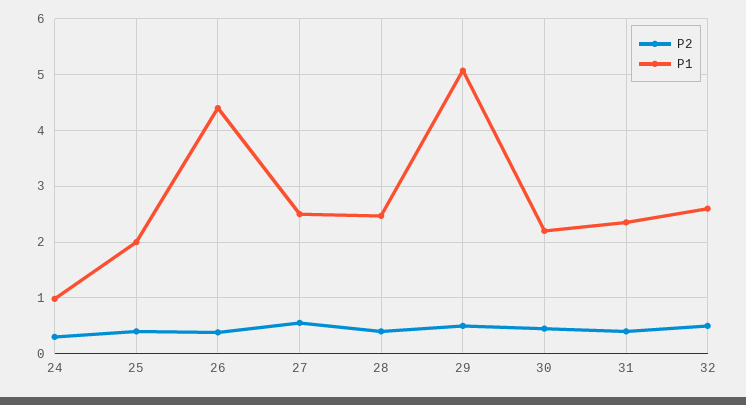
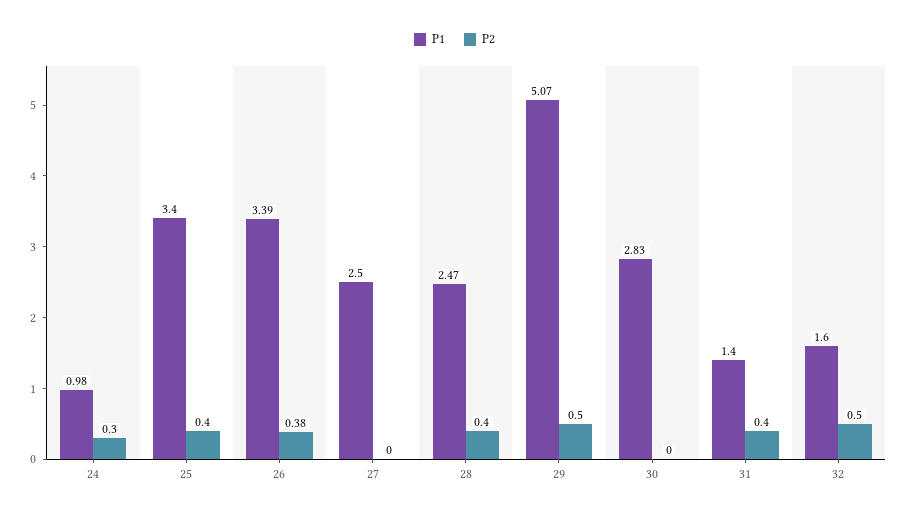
P1, 25: 2 -> 3.4
P1, 26: 4.4 -> 3.39
P2, 27: 0.6 -> 0
P2, 30: 0.4 -> 0
P1, 30: 2.2 -> 2.83
P1, 31: 2.4 -> 1.4
P1, 32: 2.6 -> 1.6

